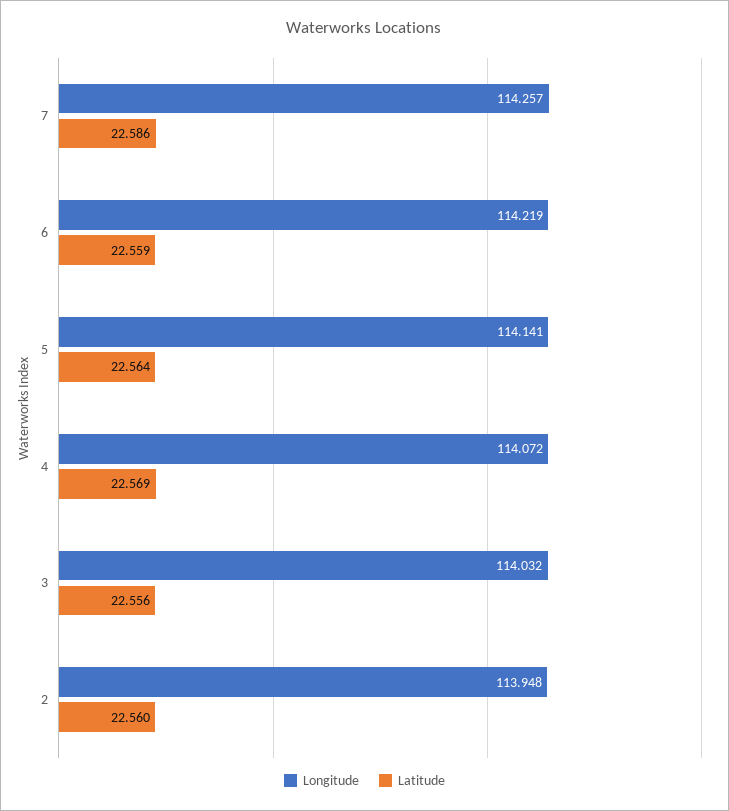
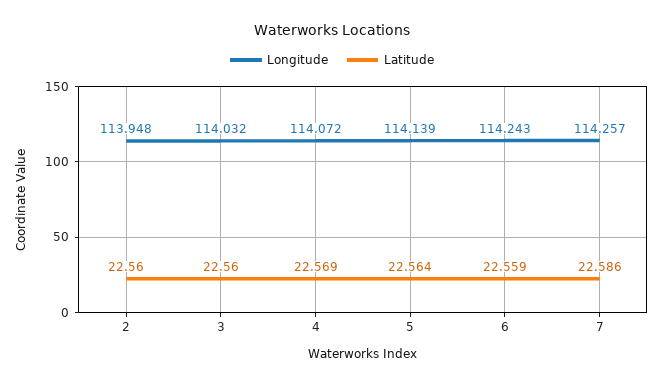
Longitude, 6: 114.219 -> 114.243
Longitude, 5: 114.141 -> 114.139
Latitude, 3: 22.556 -> 22.56

